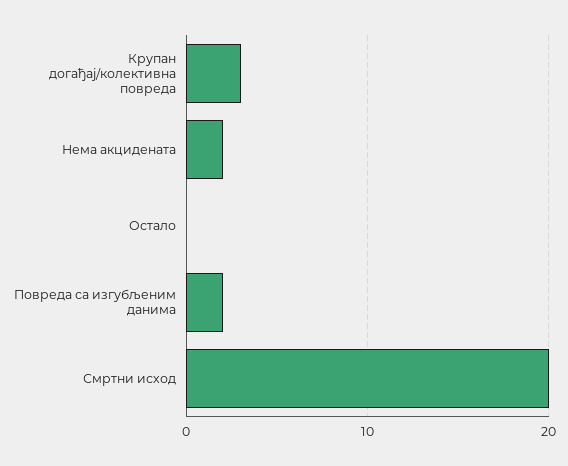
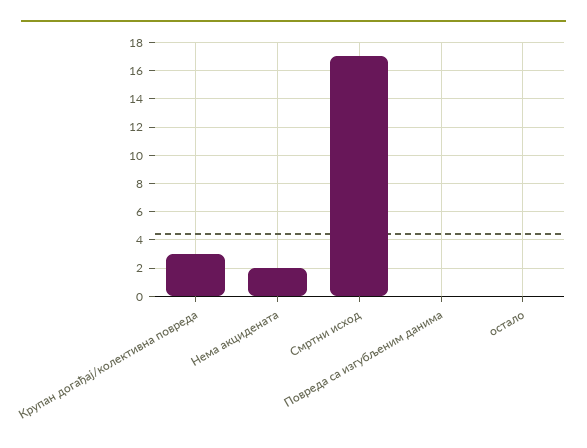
Повреда са изгубљеним данима: 2 -> 0
Смртни исход: 20 -> 17

